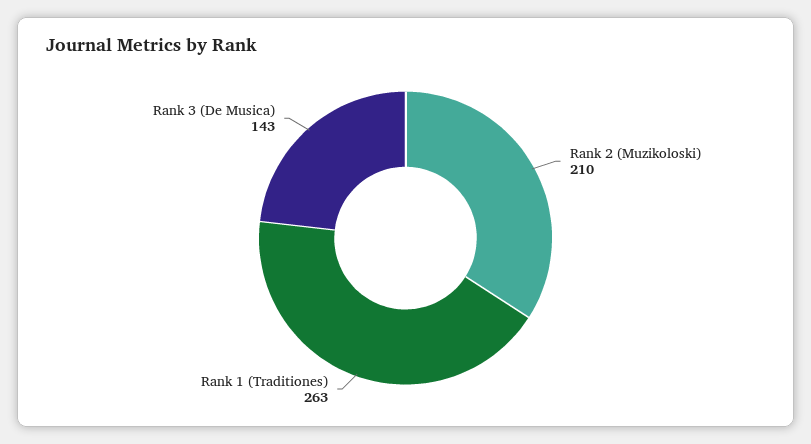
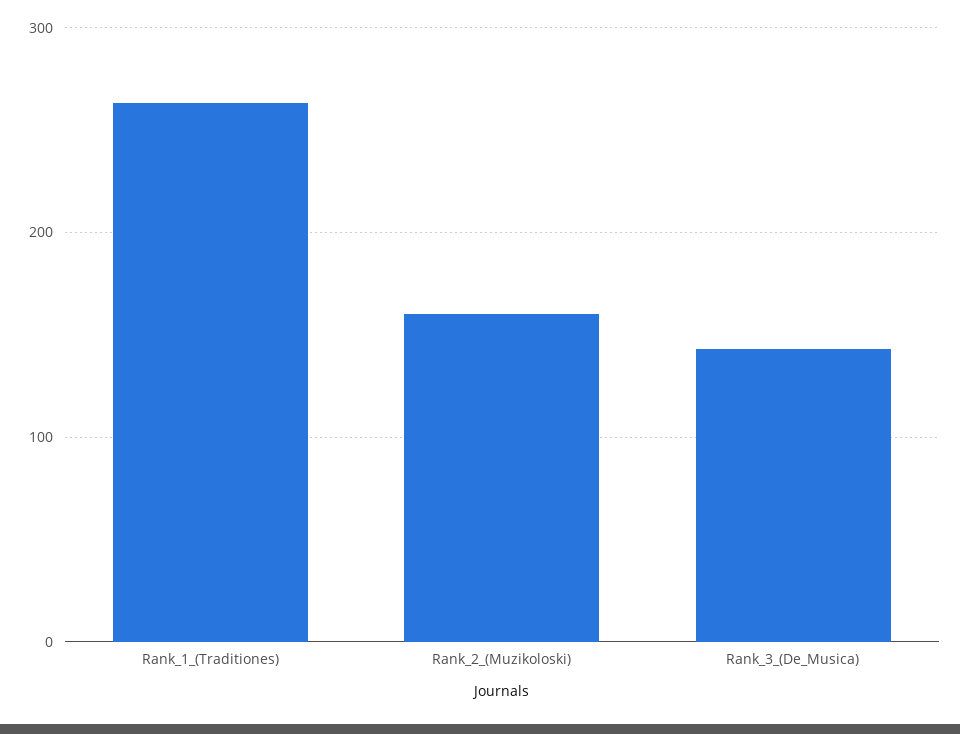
Rank 2 (Muzikoloski): 210 -> 160

